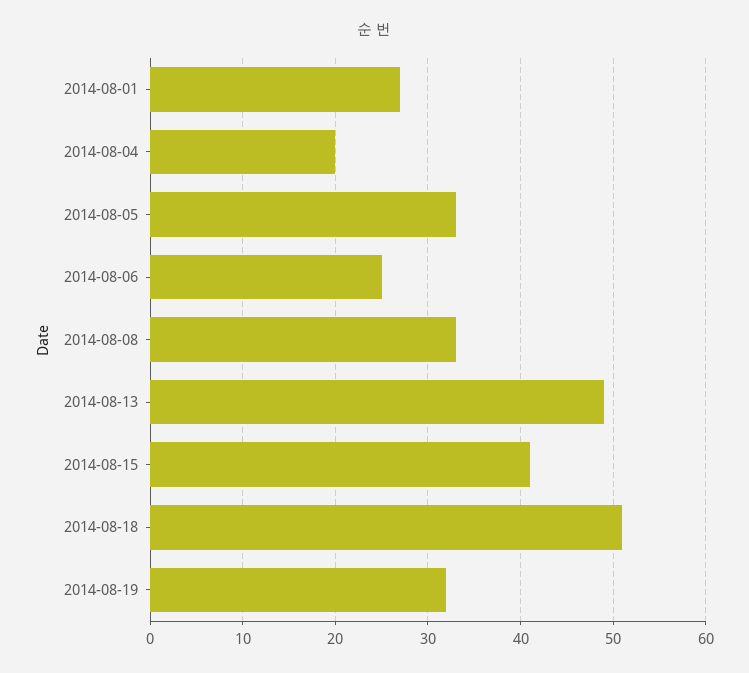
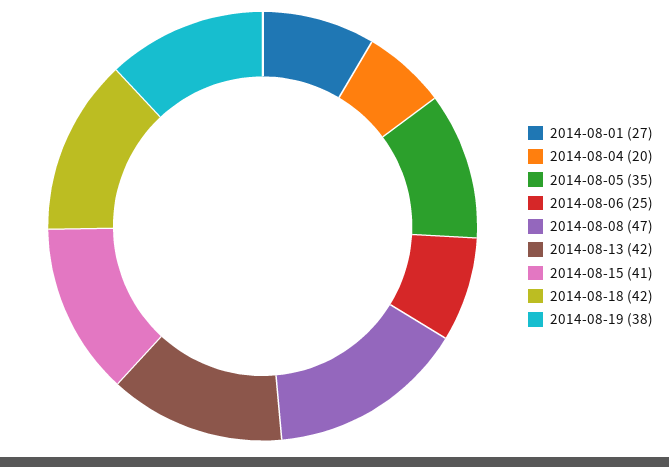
2014-08-05: 33 -> 35
2014-08-08: 33 -> 47
2014-08-13: 49 -> 42
2014-08-18: 51 -> 42
2014-08-19: 32 -> 38

